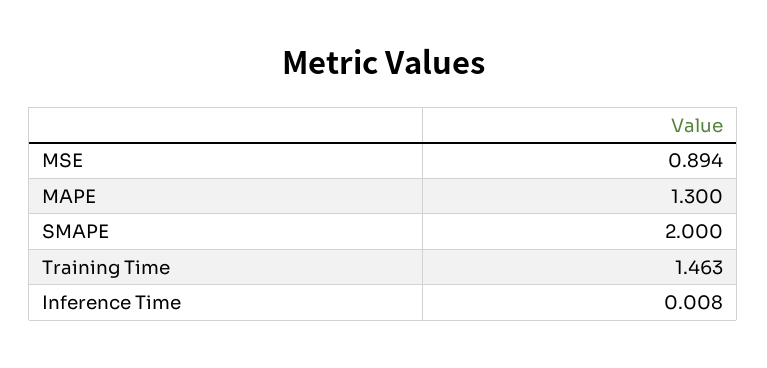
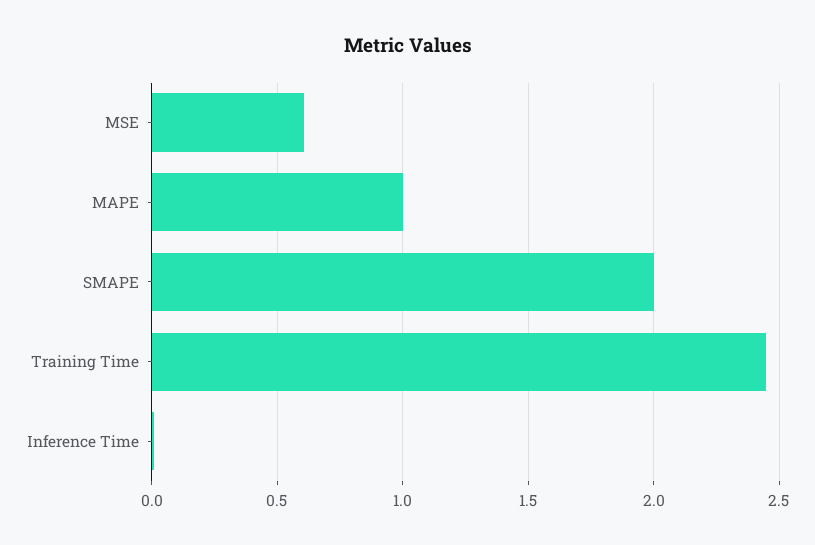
MSE: 0.894 -> 0.6
MAPE: 1.3 -> 1
Training Time: 1.463 -> 2.45

